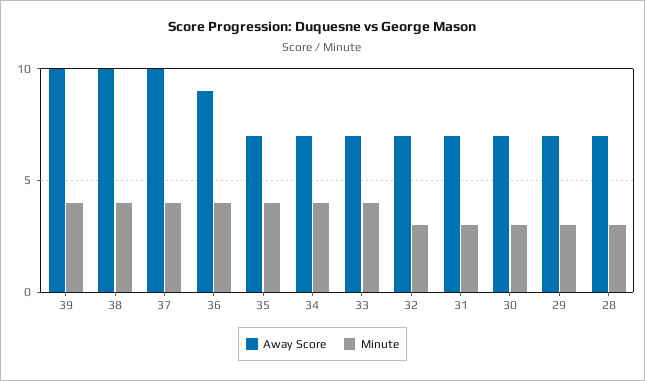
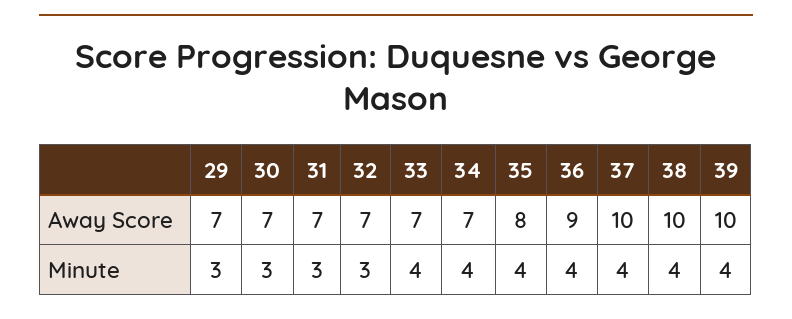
Away Score, 35: 7 -> 8
Away Score, 28: 7 -> none
Minute, 28: 3 -> none

